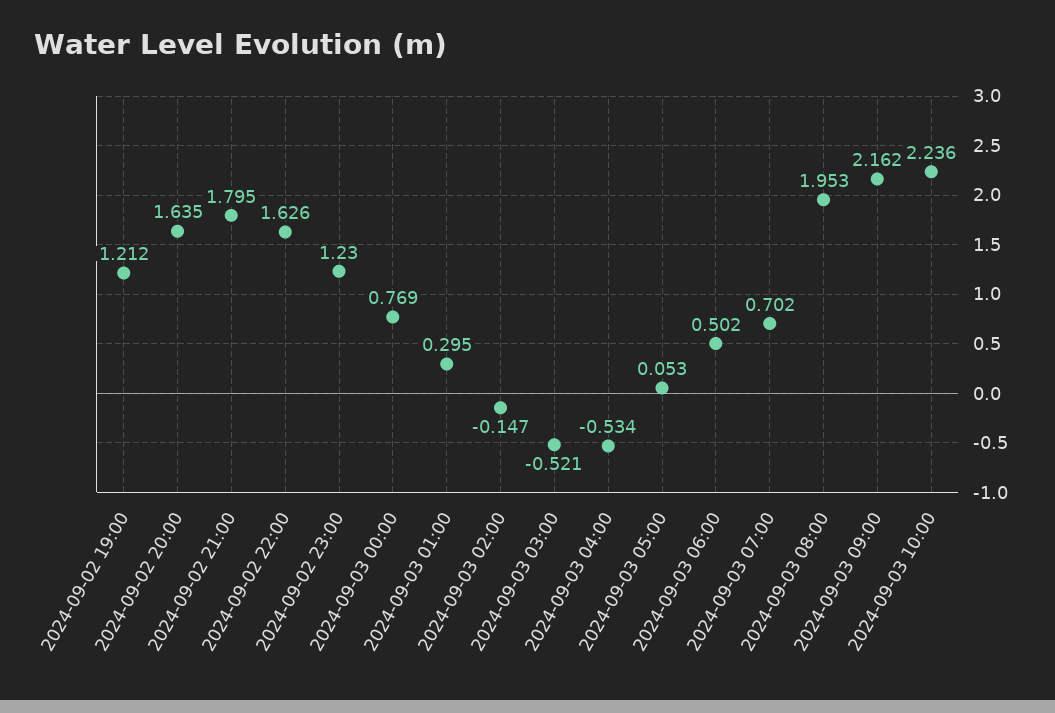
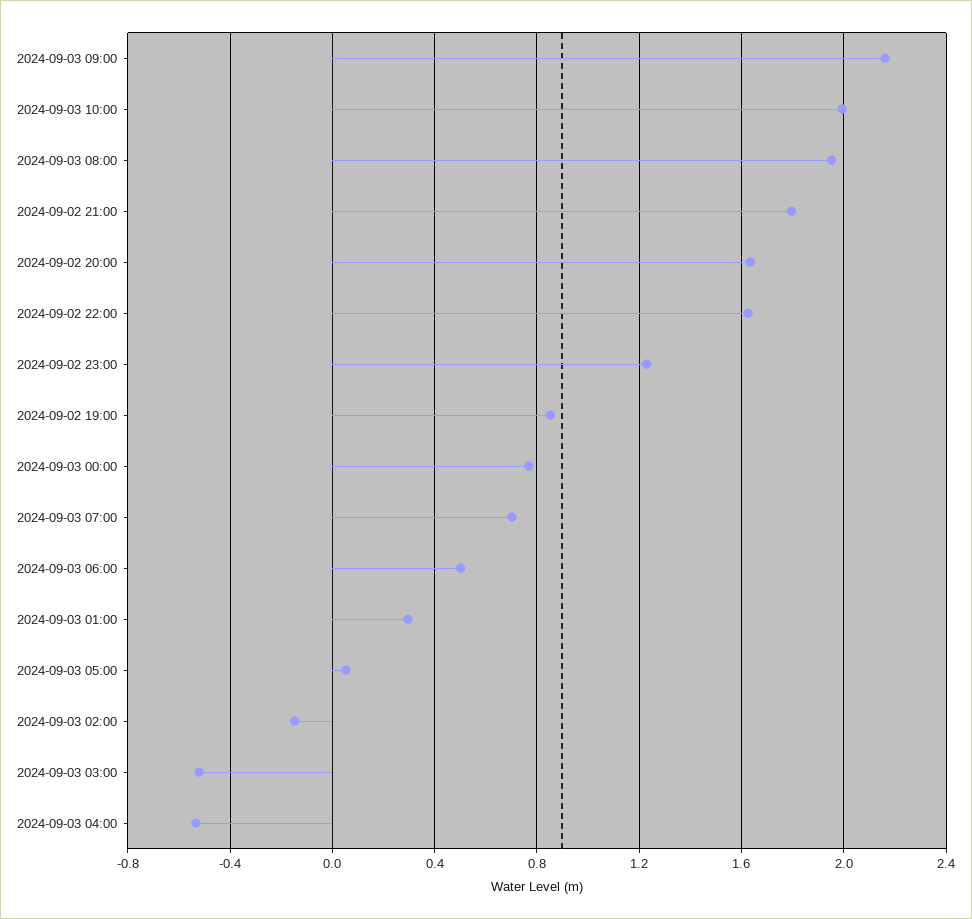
2024-09-02 19:00: 1.212 -> 0.85
2024-09-03 10:00: 2.236 -> 2

